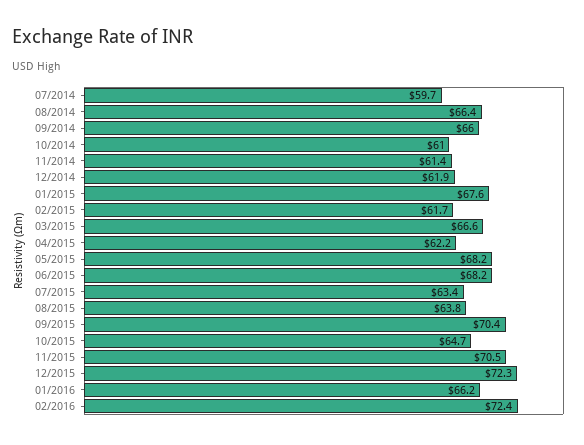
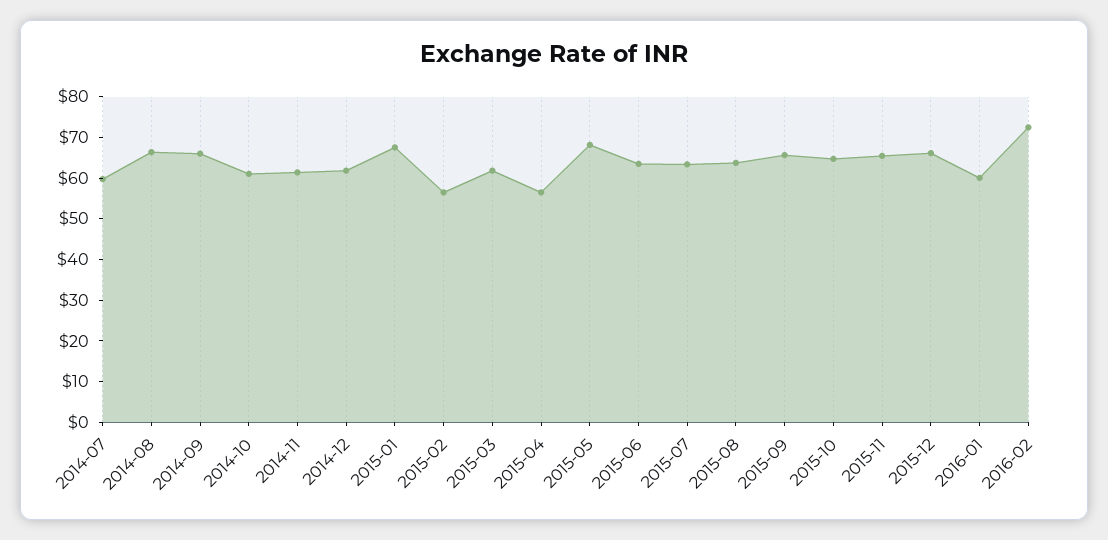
02/2015: 61.7 -> 56
03/2015: 66.6 -> 62
04/2015: 62.2 -> 56
06/2015: 68.2 -> 64
09/2015: 70.4 -> 66
11/2015: 70.5 -> 66
12/2015: 72.3 -> 66
01/2016: 66.2 -> 60

